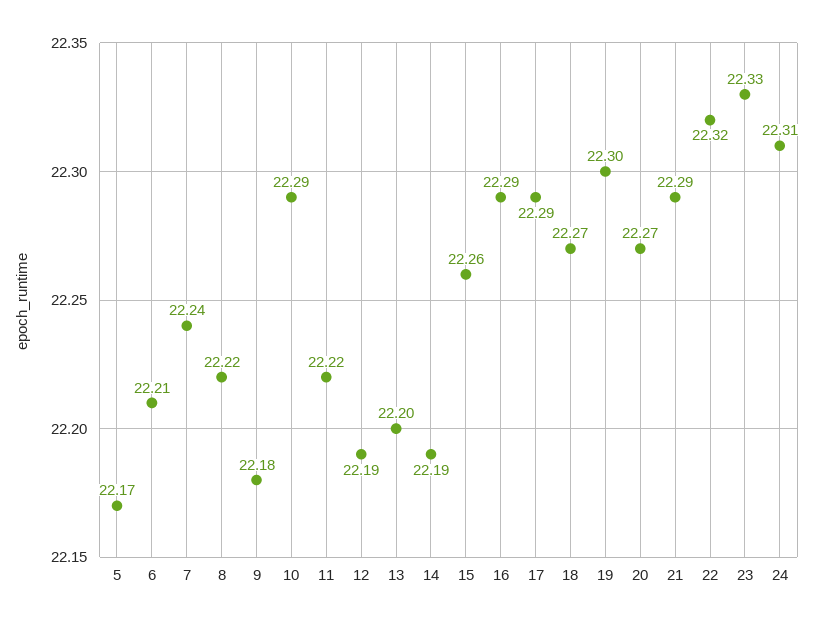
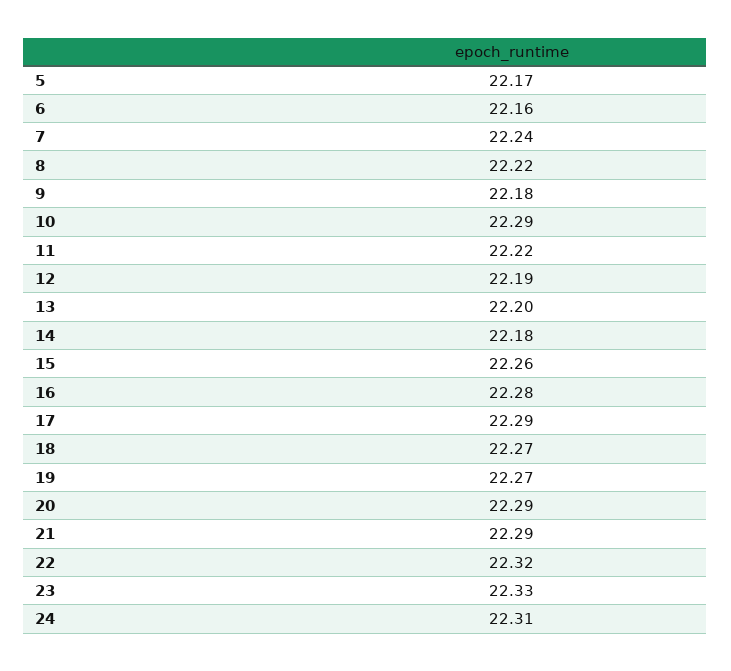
6: 22.21 -> 22.16
14: 22.19 -> 22.18
16: 22.29 -> 22.28
19: 22.3 -> 22.27
20: 22.27 -> 22.29

